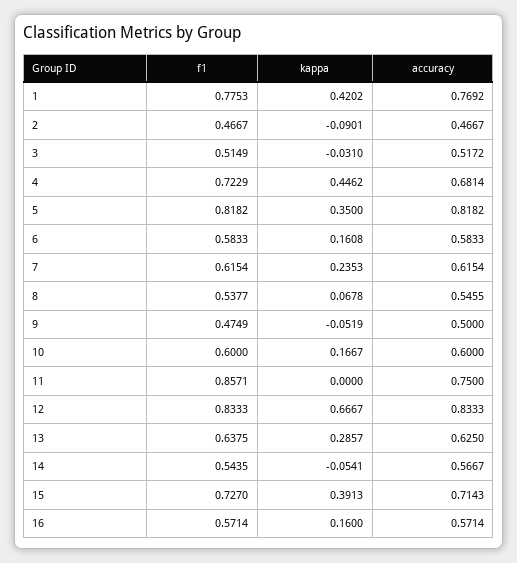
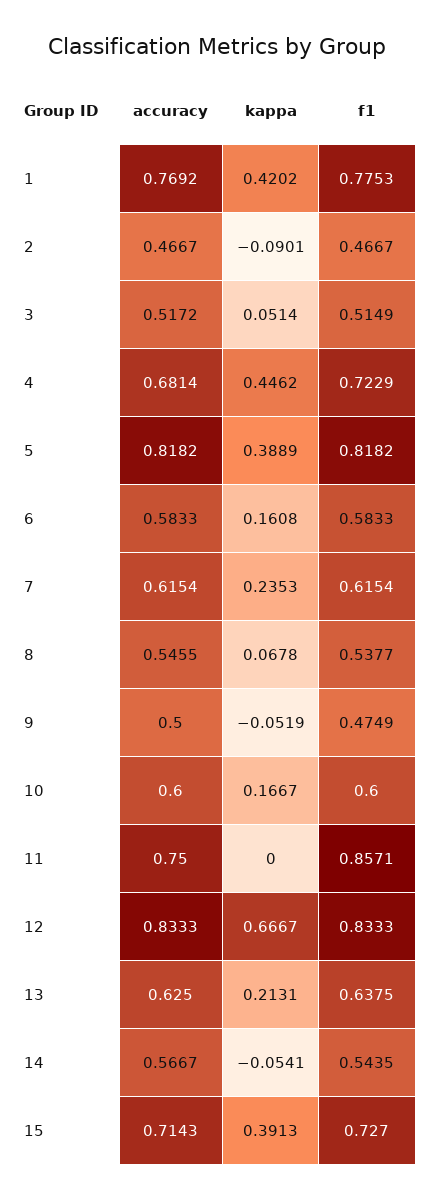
kappa, 3: -0.031 -> 0.0514
kappa, 5: 0.35 -> 0.3889
kappa, 13: 0.2857 -> 0.2131
f1, 16: 0.5714 -> none
kappa, 16: 0.16 -> none
accuracy, 16: 0.5714 -> none

